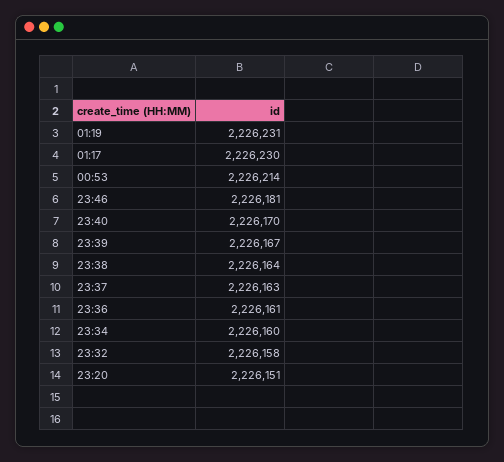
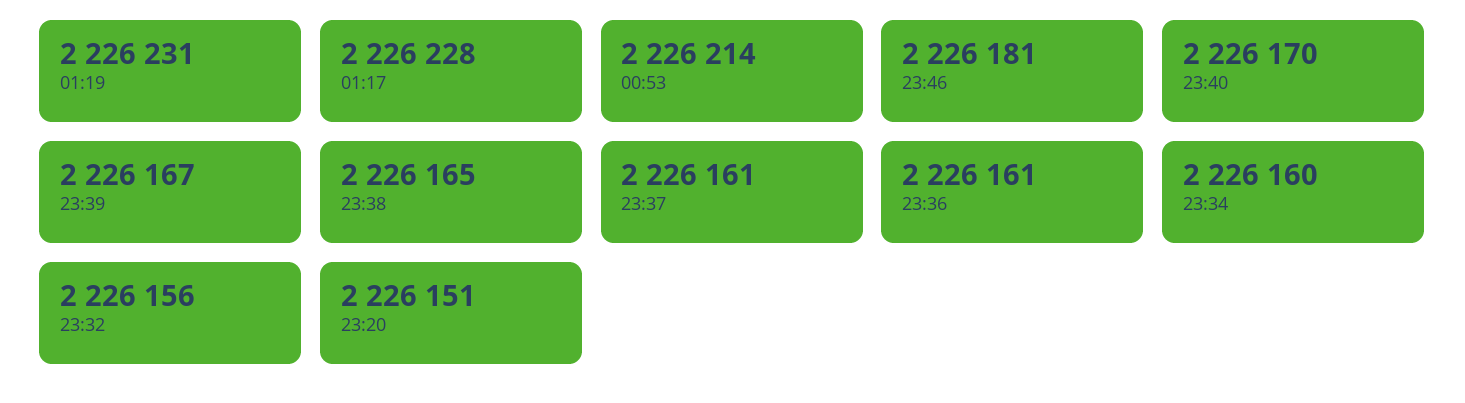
01:17: 2226230 -> 2226228
23:38: 2226164 -> 2226165
23:37: 2226163 -> 2226161
23:32: 2226158 -> 2226156

